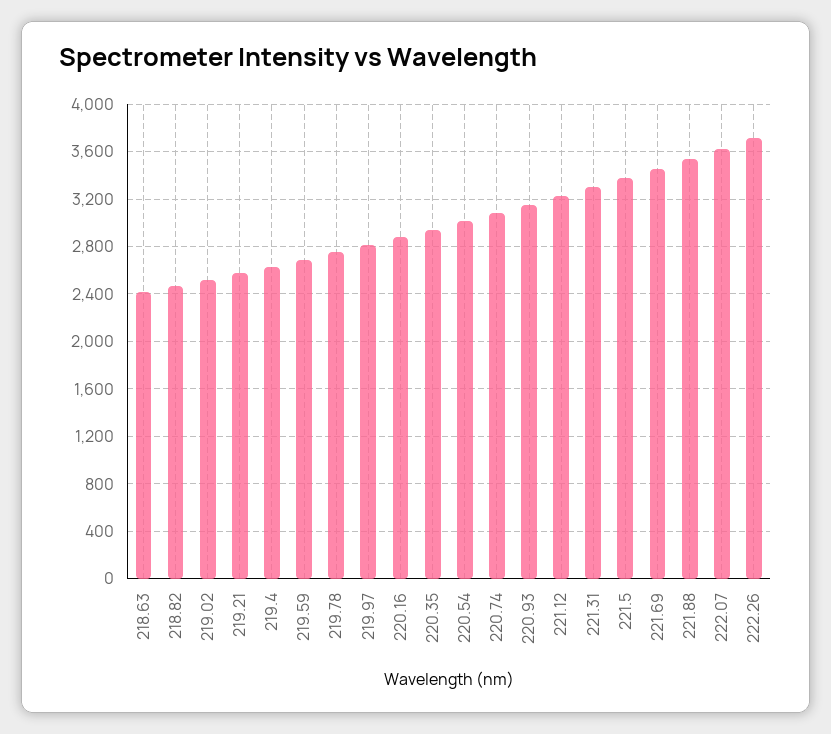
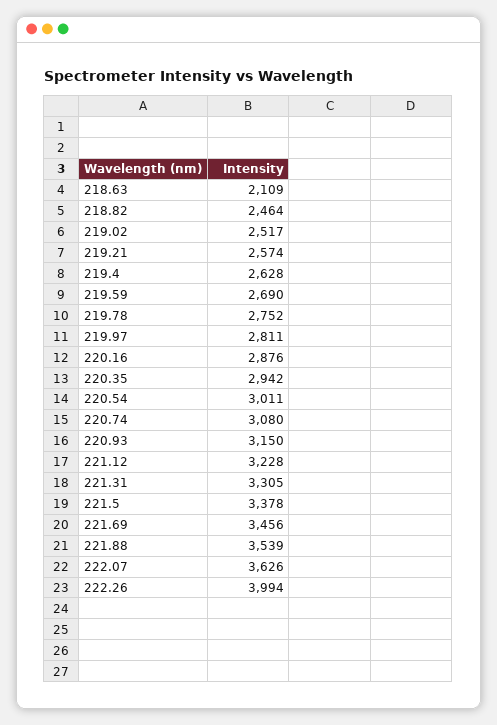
218.63: 2400 -> 2109
222.26: 3700 -> 3994

